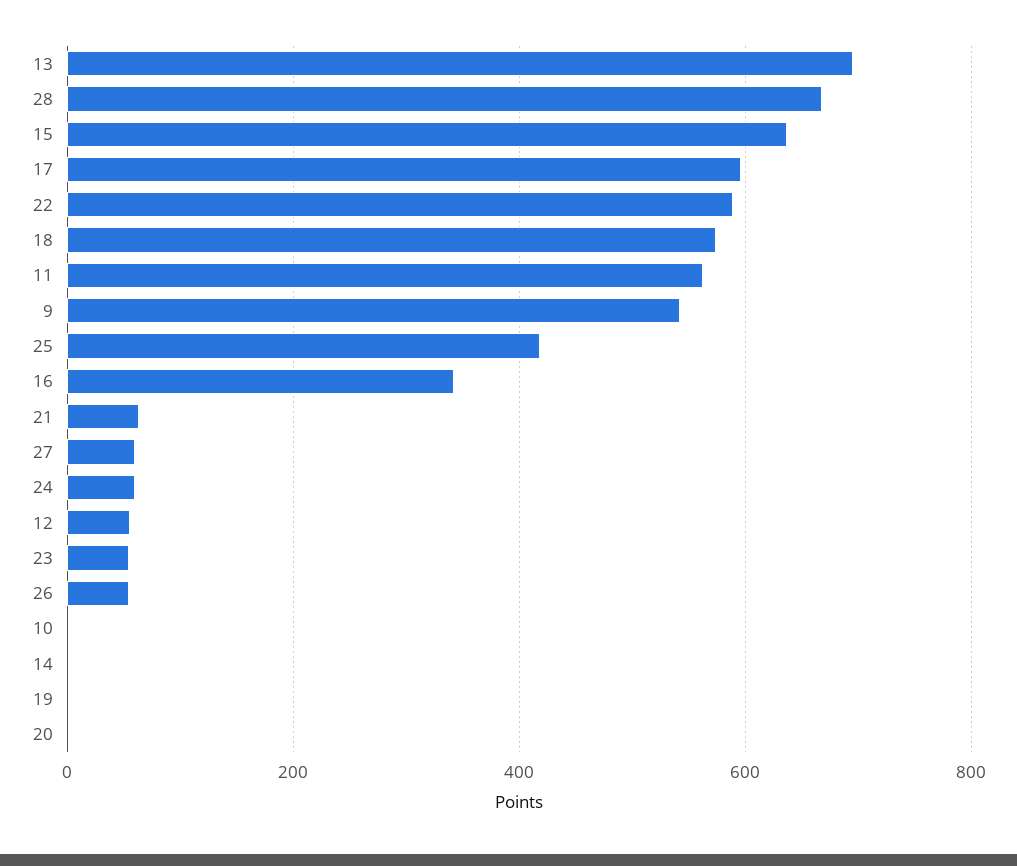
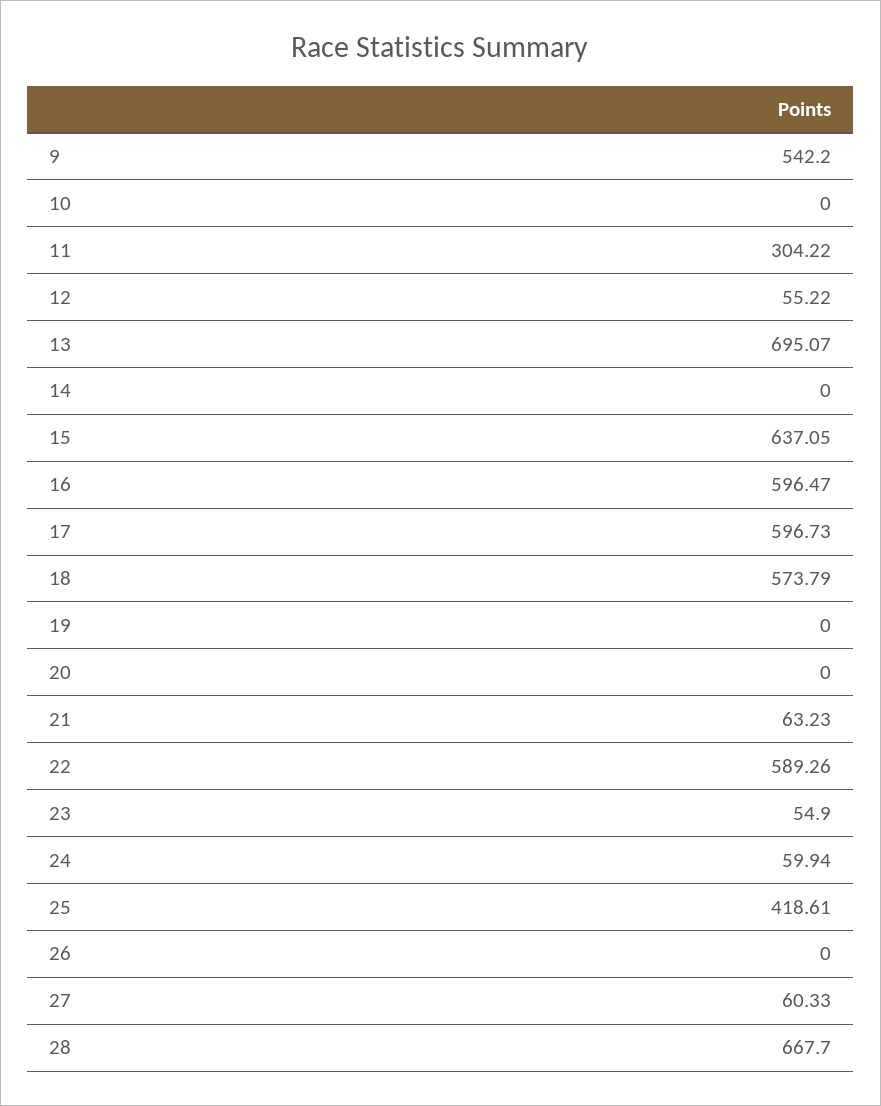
11: 560 -> 304.22
16: 340 -> 596.47
26: 60 -> 0

